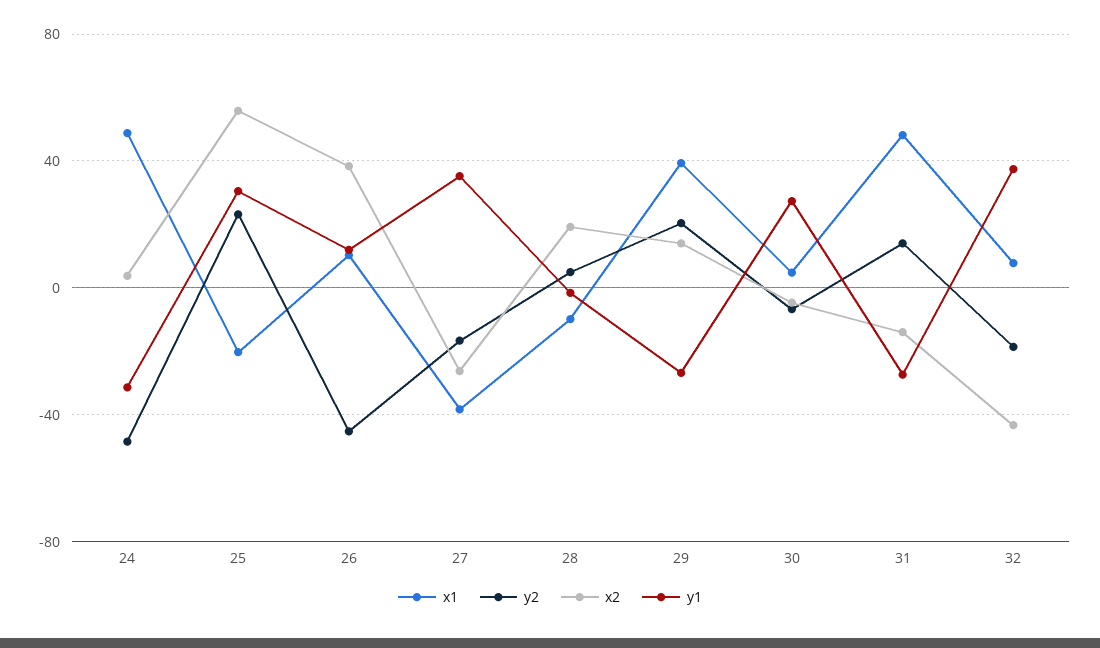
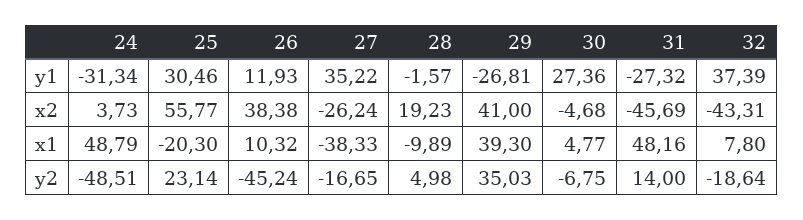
y2, 29: 20 -> 35.03
x2, 29: 15 -> 41
x2, 31: -15 -> -45.69

